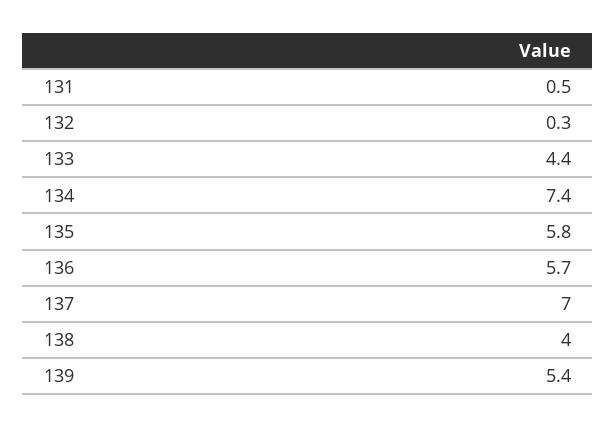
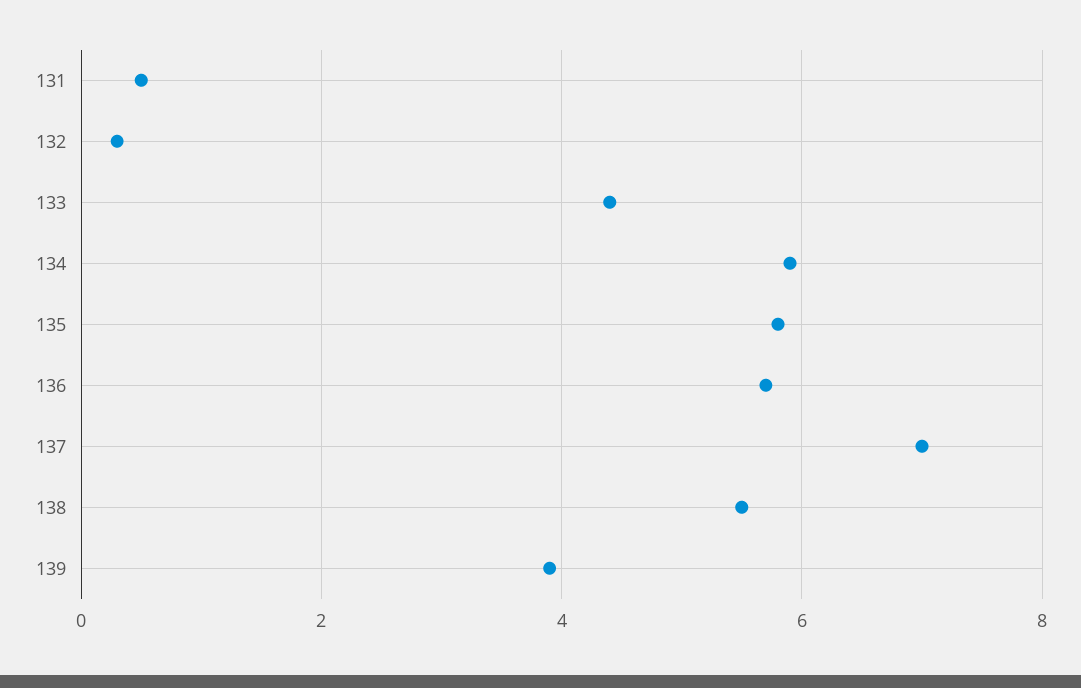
134: 7.4 -> 6
138: 4 -> 5.5
139: 5.4 -> 4

